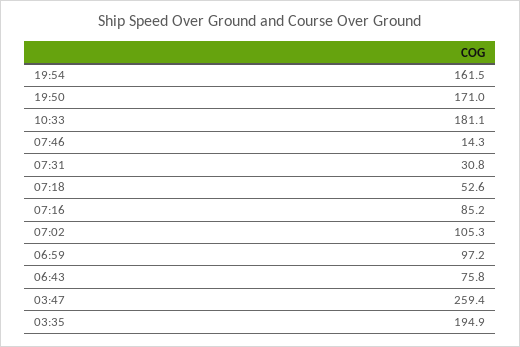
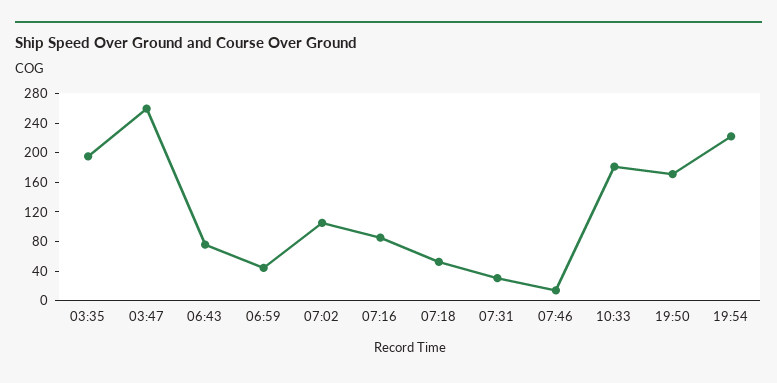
19:54: 161.5 -> 220
06:59: 97.2 -> 40

